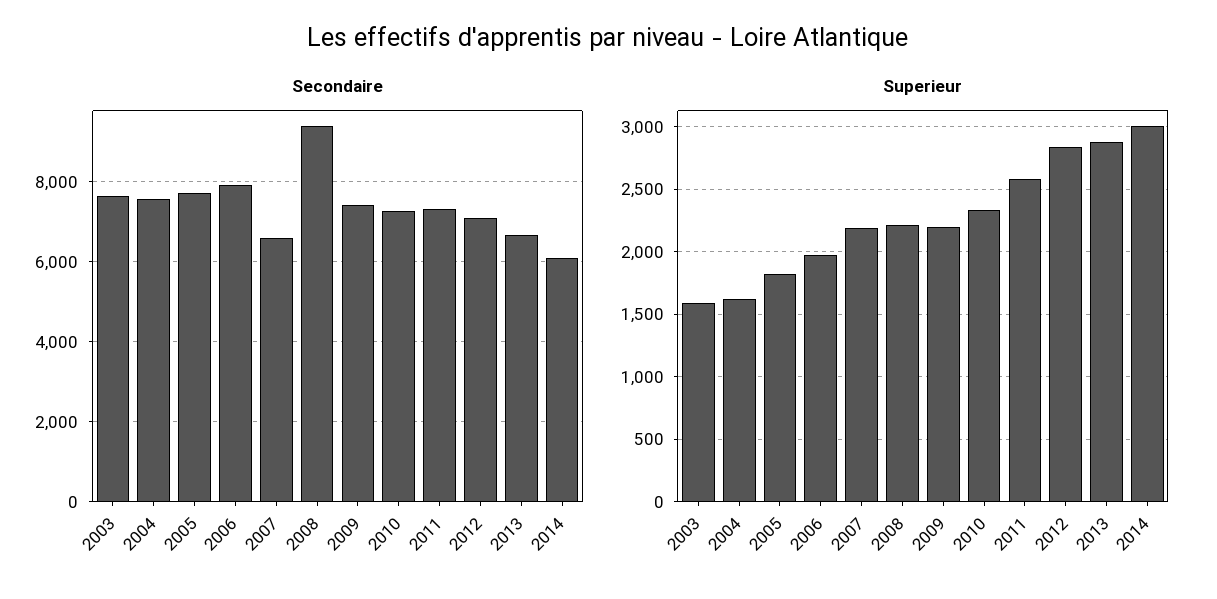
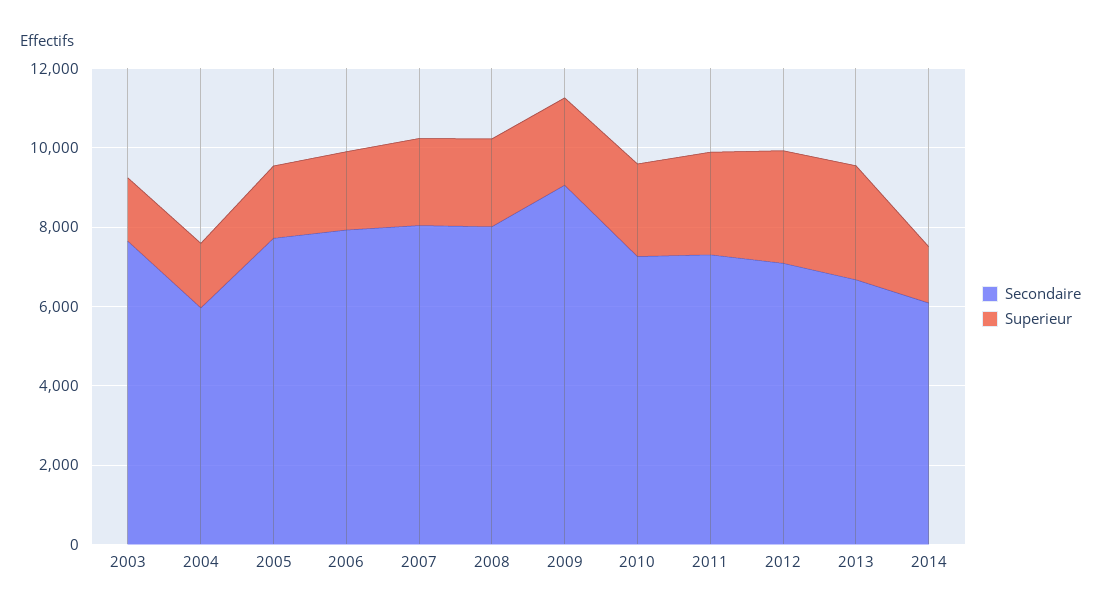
Secondaire, 2004: 7600 -> 6000
Secondaire, 2007: 6600 -> 8000
Secondaire, 2008: 9400 -> 8000
Secondaire, 2009: 7400 -> 9000
Superieur, 2014: 3000 -> 1500

